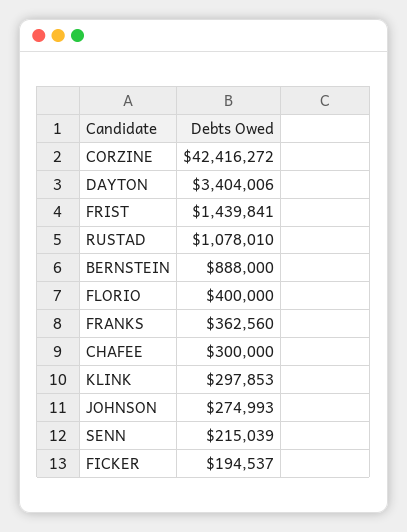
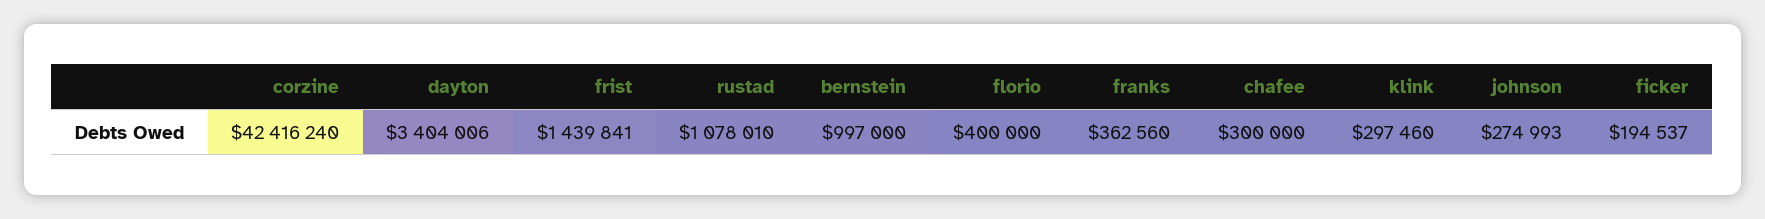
CORZINE: 42416272 -> 42416240
BERNSTEIN: 888000 -> 997000
KLINK: 297853 -> 297460
SENN: 215039 -> none

